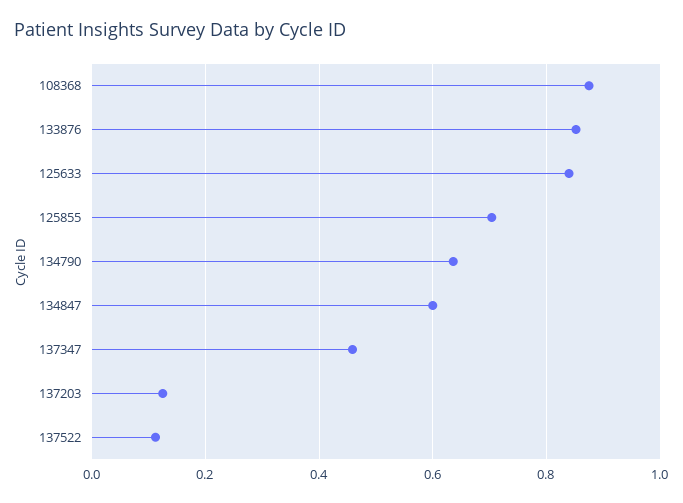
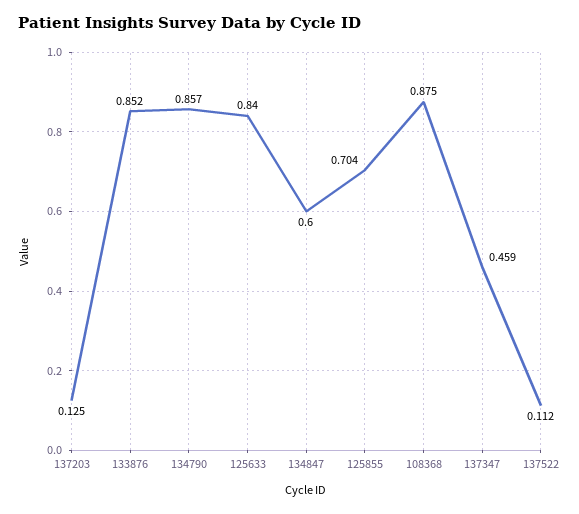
134790: 0.64 -> 0.857

